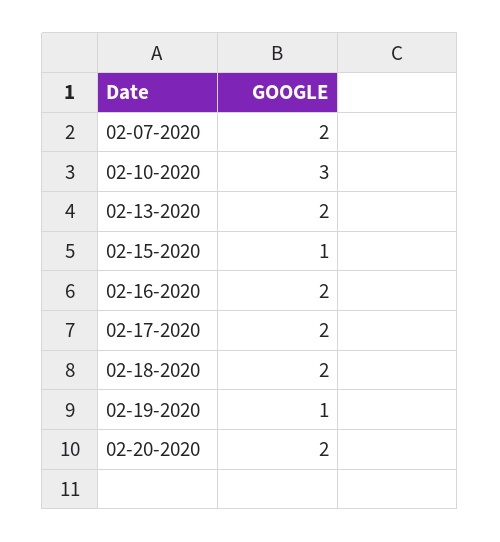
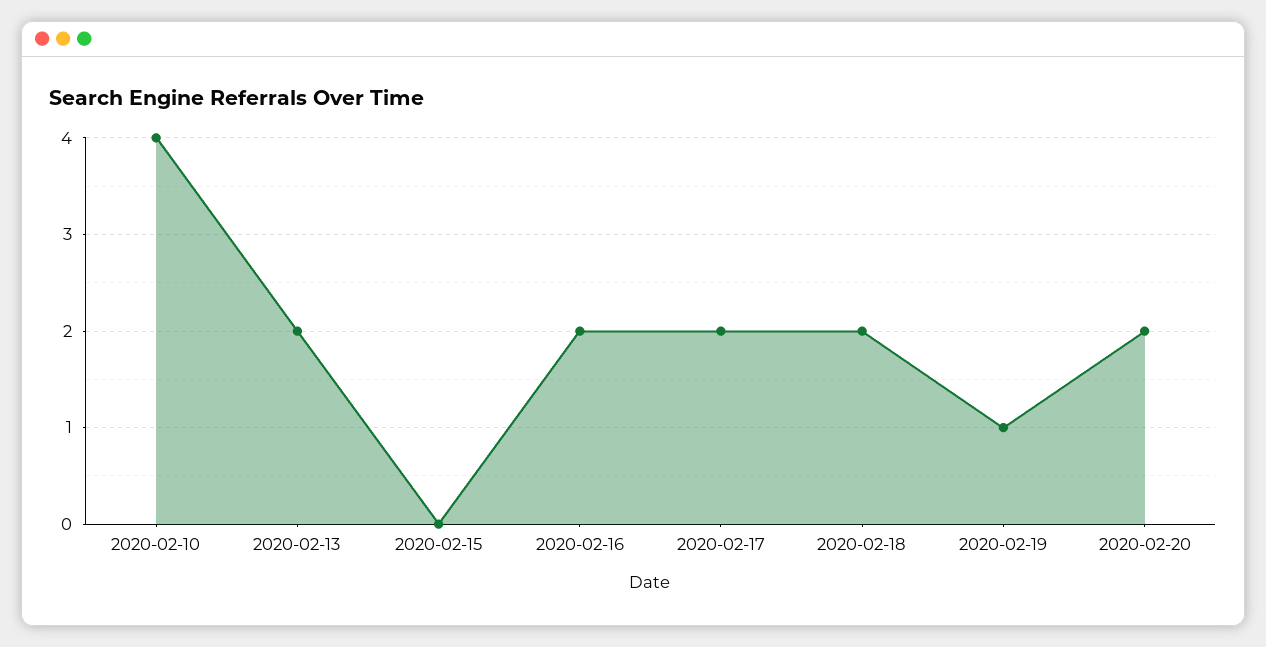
02-07-2020: 2 -> none
02-10-2020: 3 -> 4
02-15-2020: 1 -> 0

